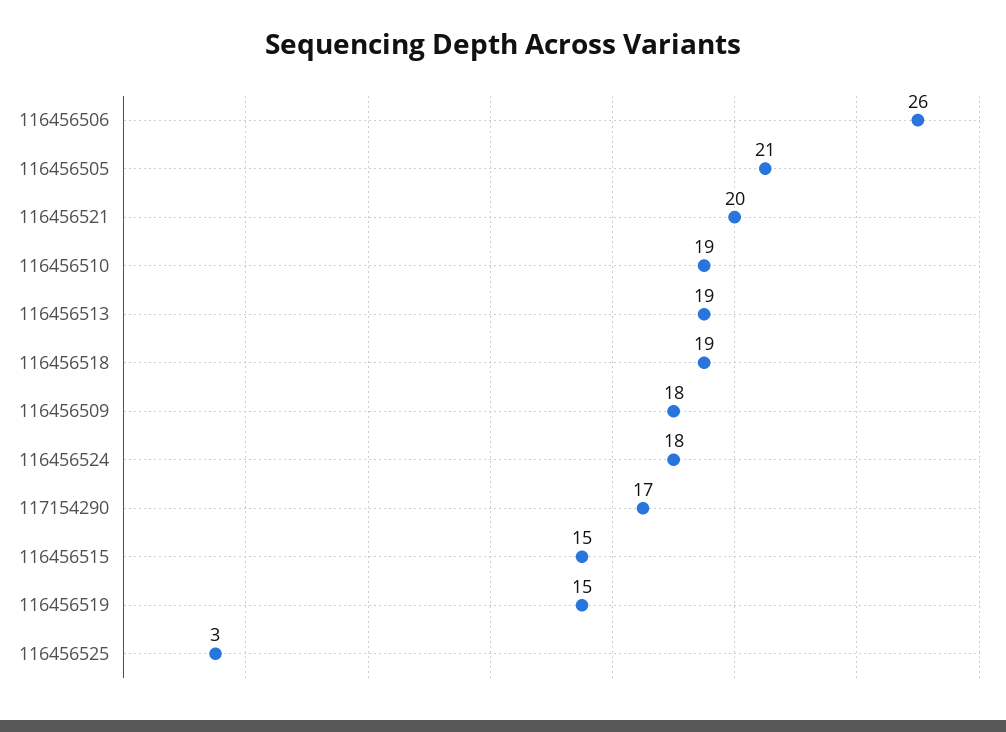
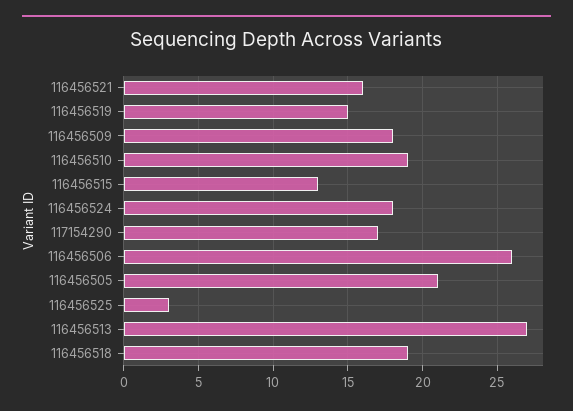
116456521: 20 -> 16
116456513: 19 -> 27
116456515: 15 -> 13

